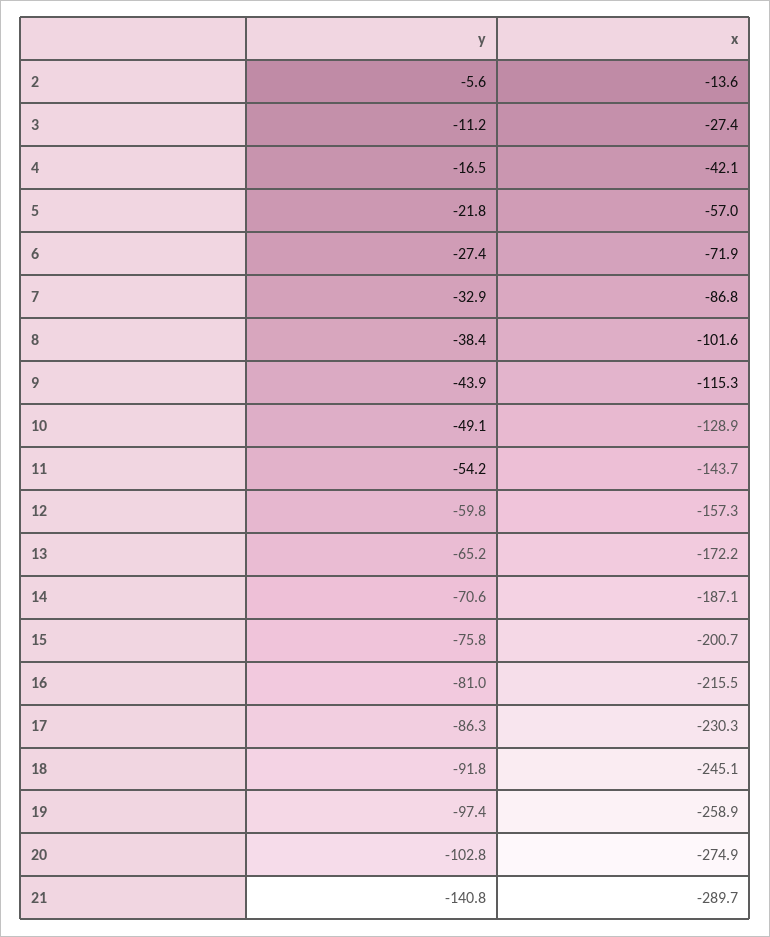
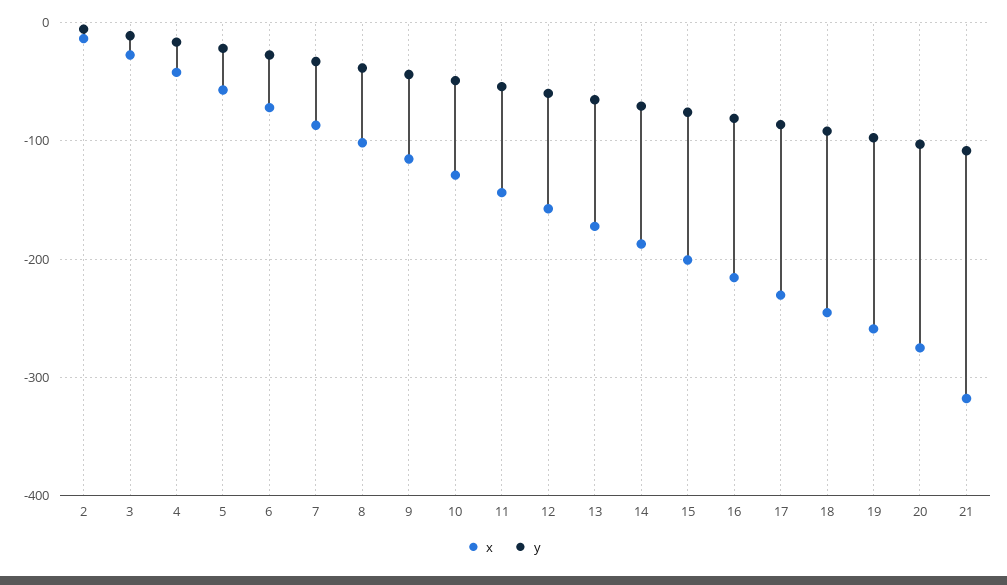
y, 21: -140.8 -> -110
x, 21: -289.7 -> -320

